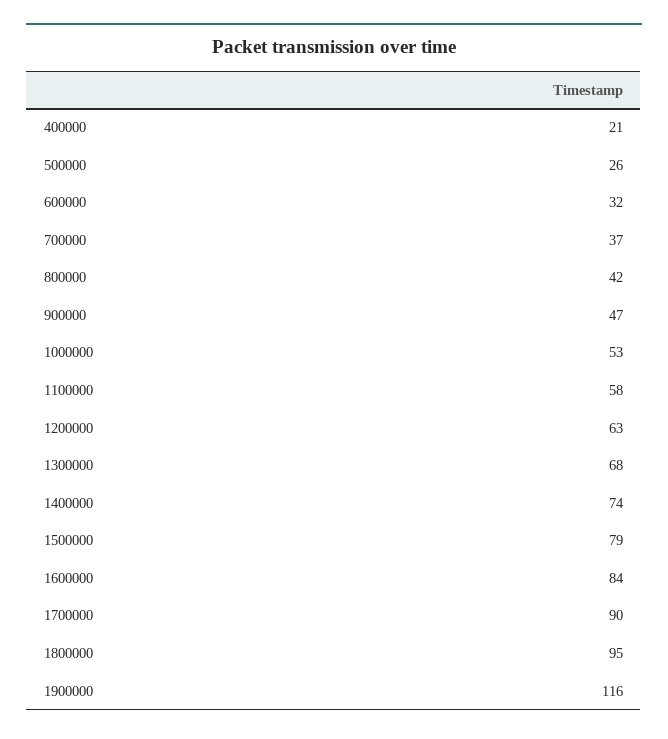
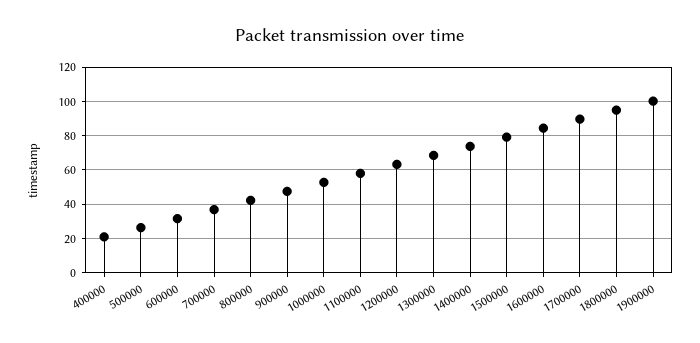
1900000: 116 -> 100

